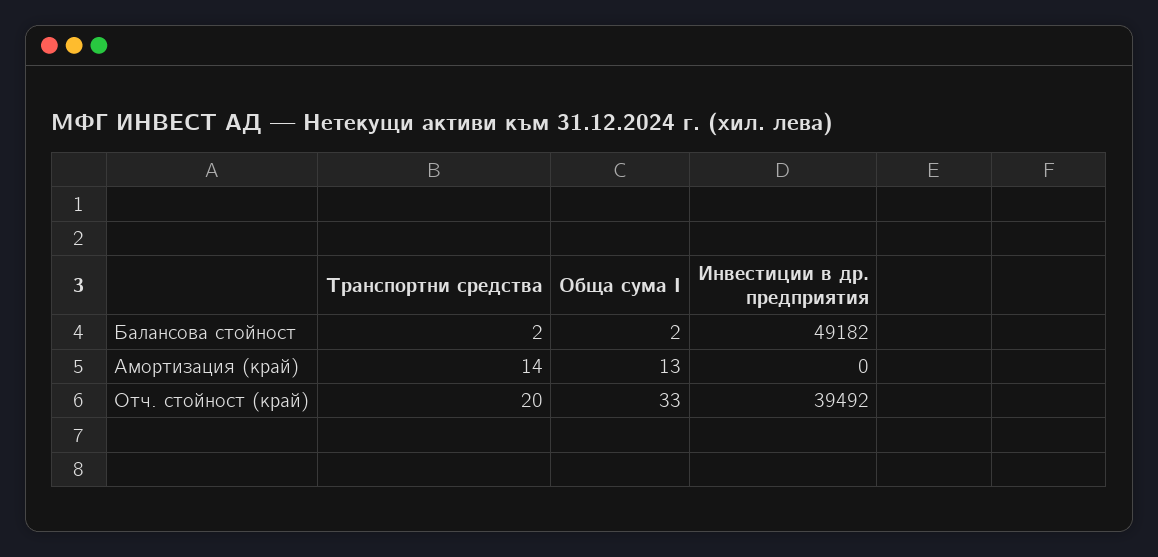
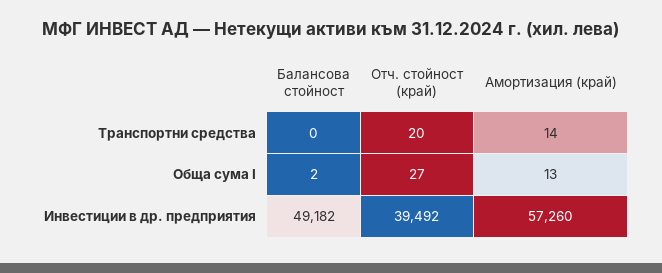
Транспортни средства, Балансова стойност: 2 -> 0
Инвестиции в др. предприятия, Амортизация (край): 0 -> 57260
Обща сума I, Отч. стойност (край): 33 -> 27

